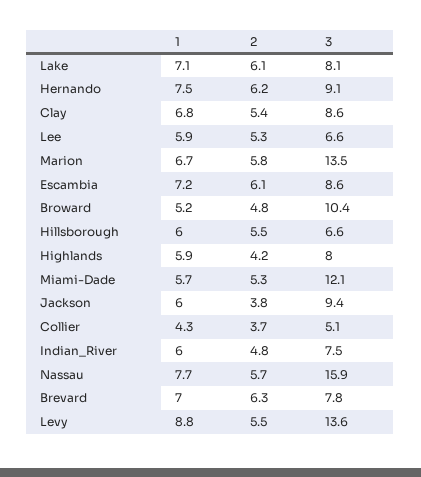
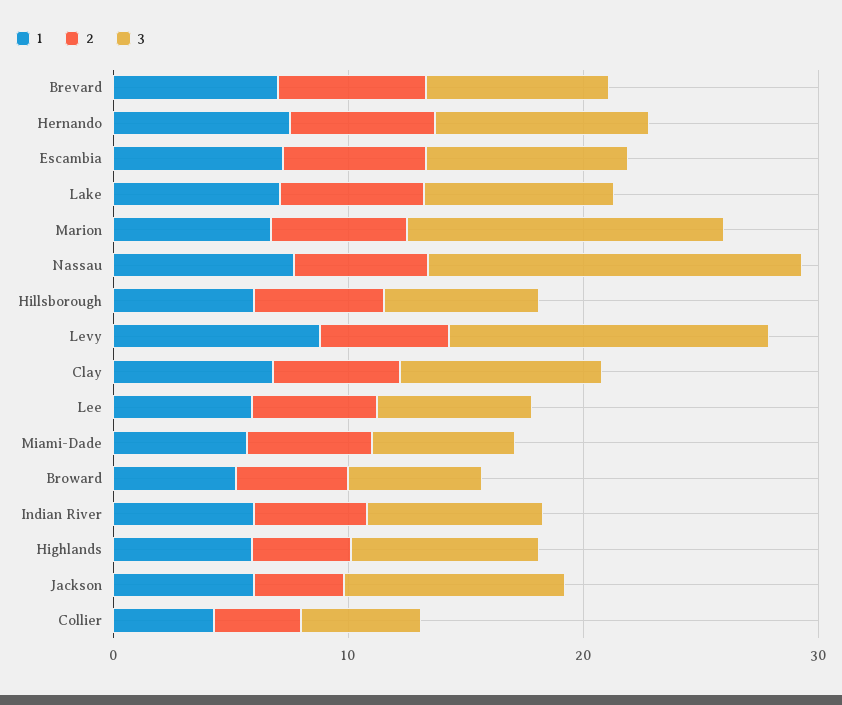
3, Broward: 10.4 -> 6
3, Miami-Dade: 12.1 -> 6

